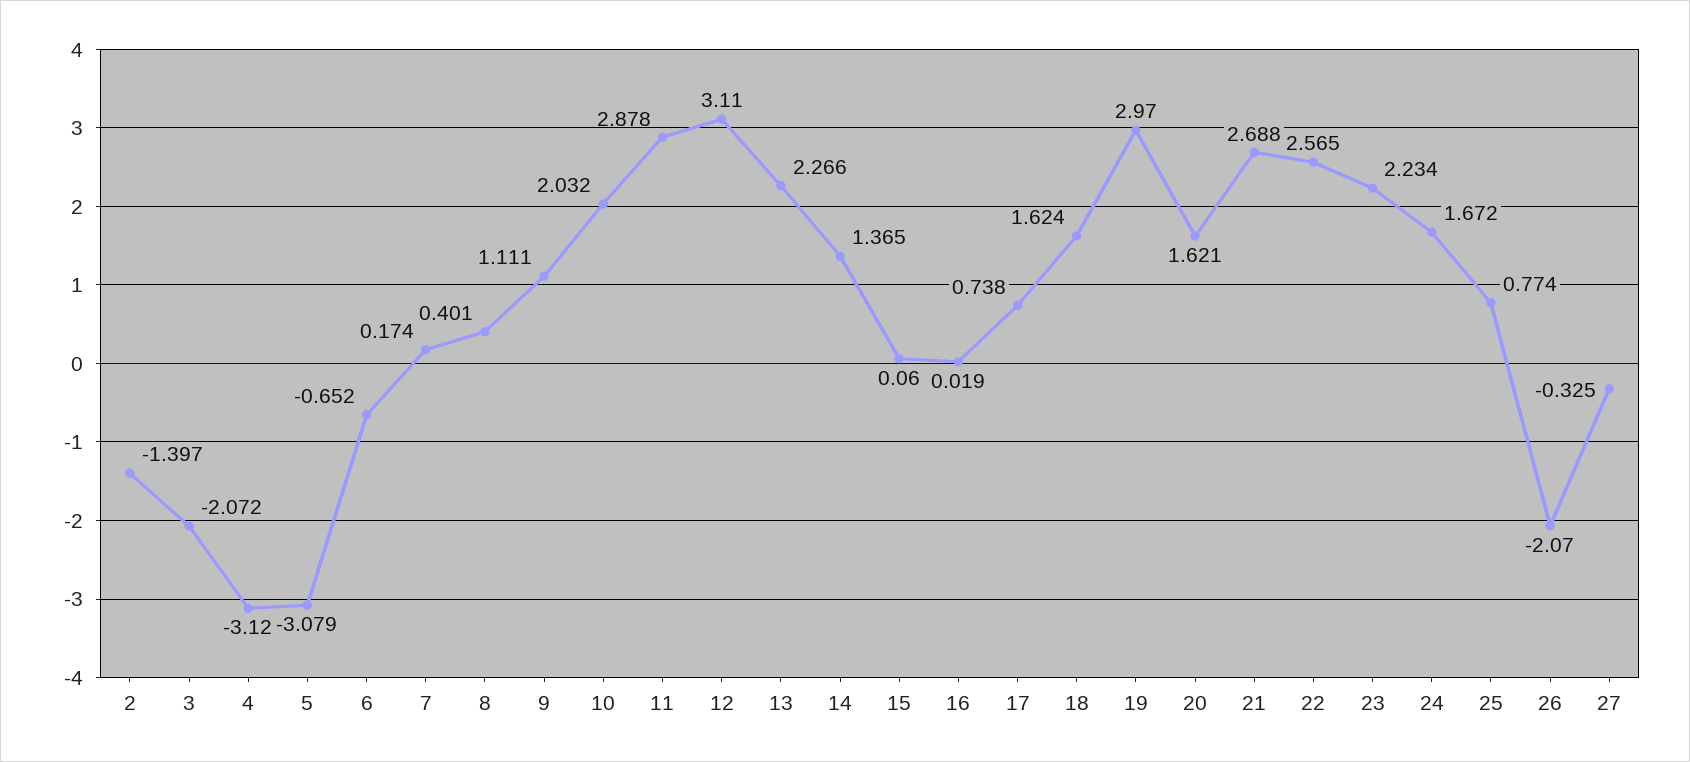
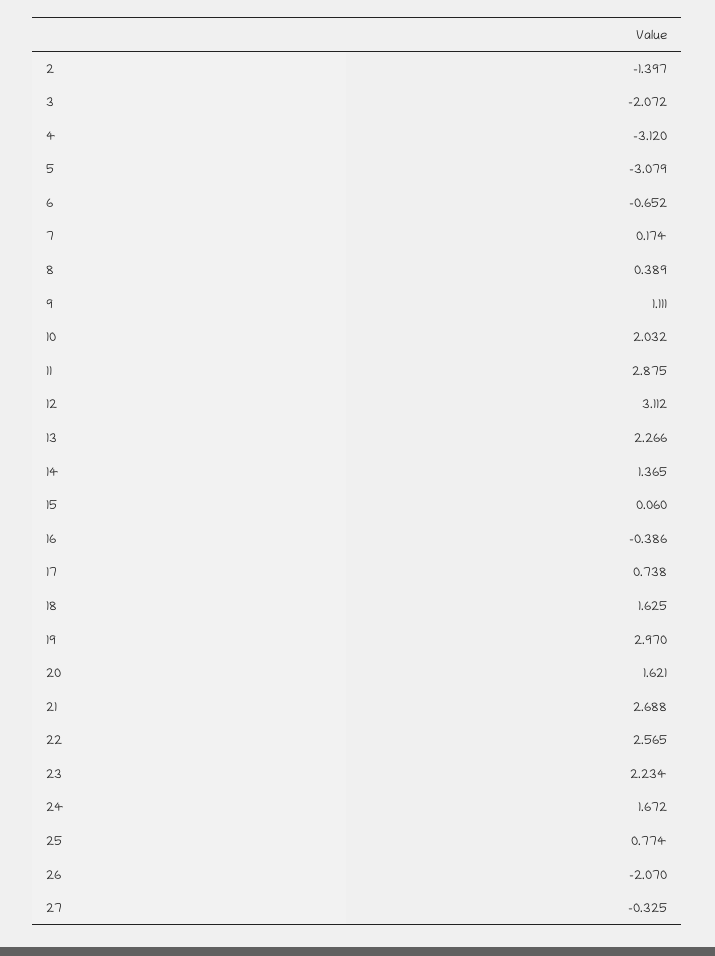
8: 0.401 -> 0.389
11: 2.878 -> 2.875
12: 3.11 -> 3.112
16: 0.019 -> -0.386
18: 1.624 -> 1.625

